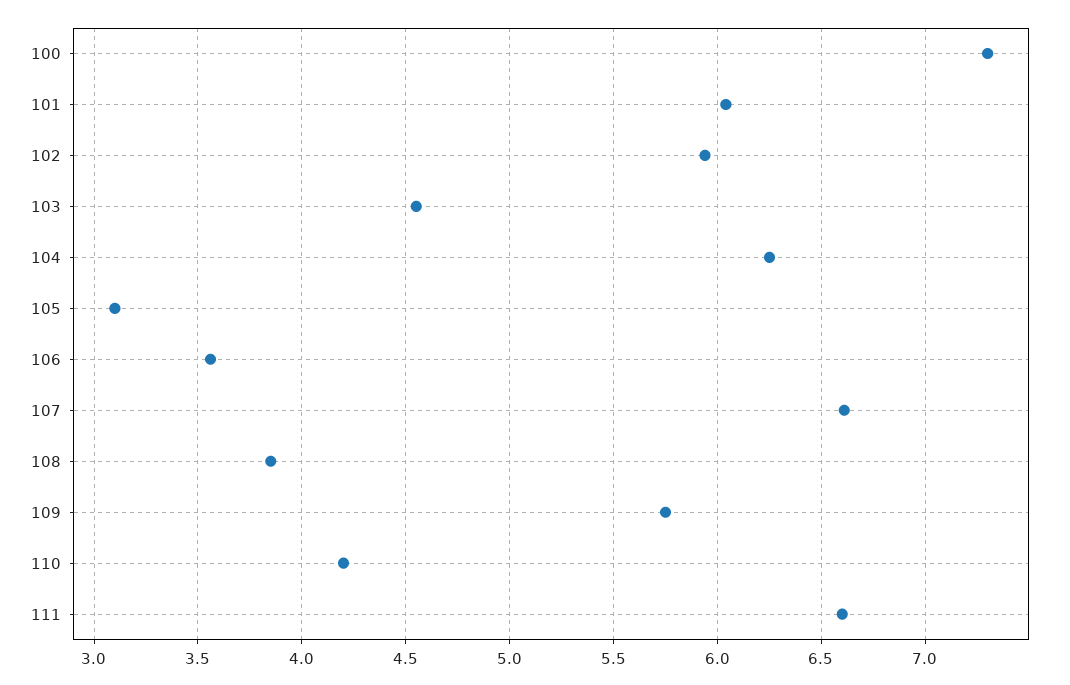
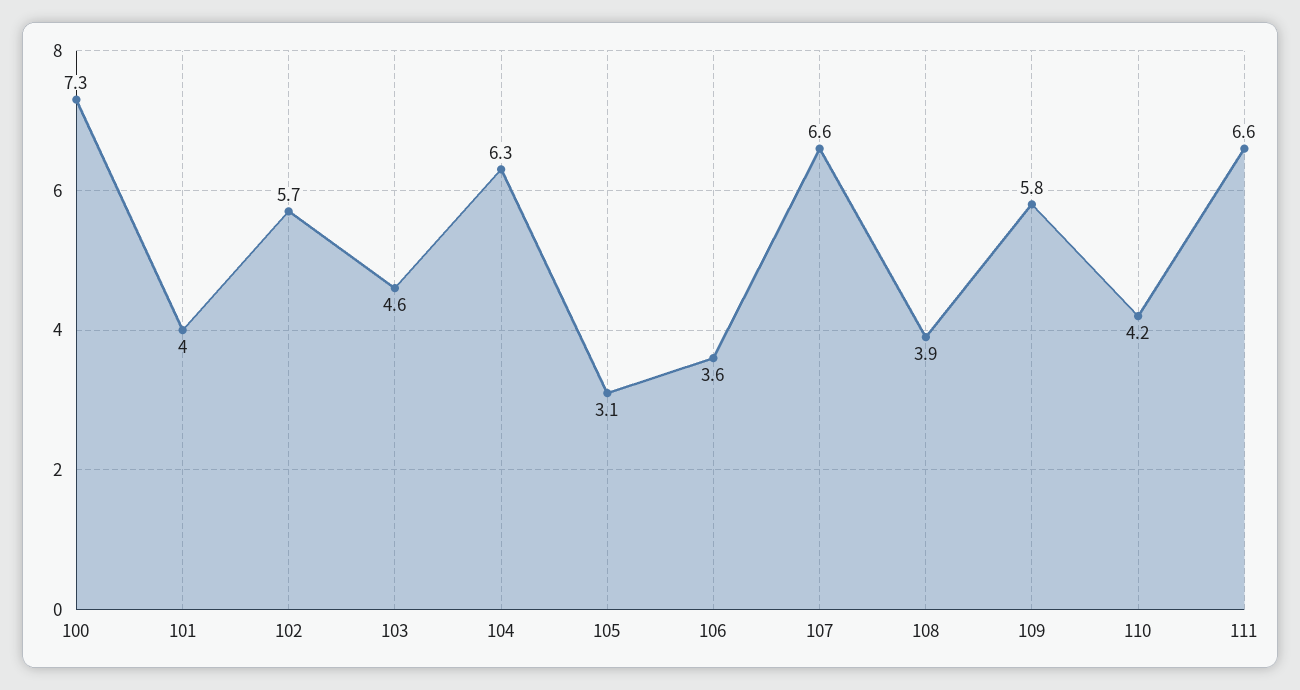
101: 6.05 -> 4
102: 5.95 -> 5.7

